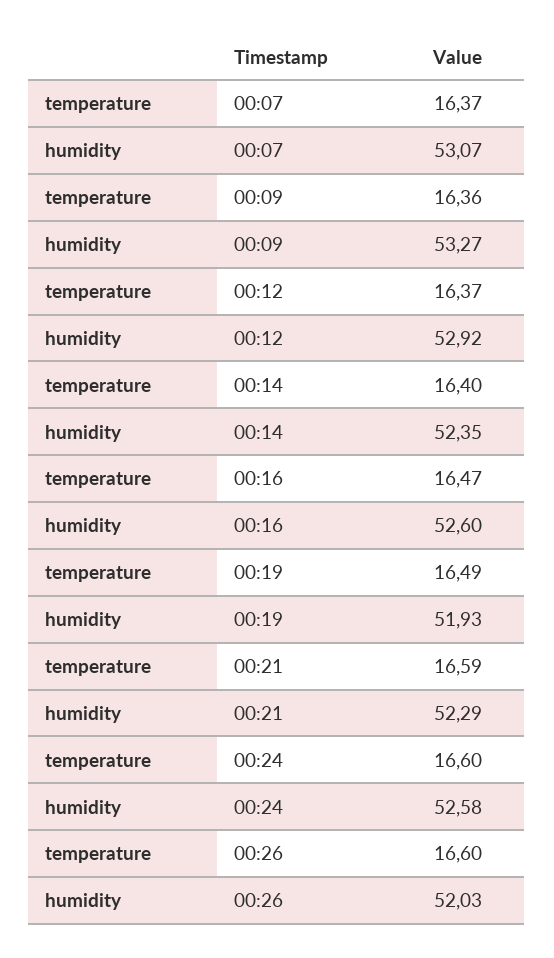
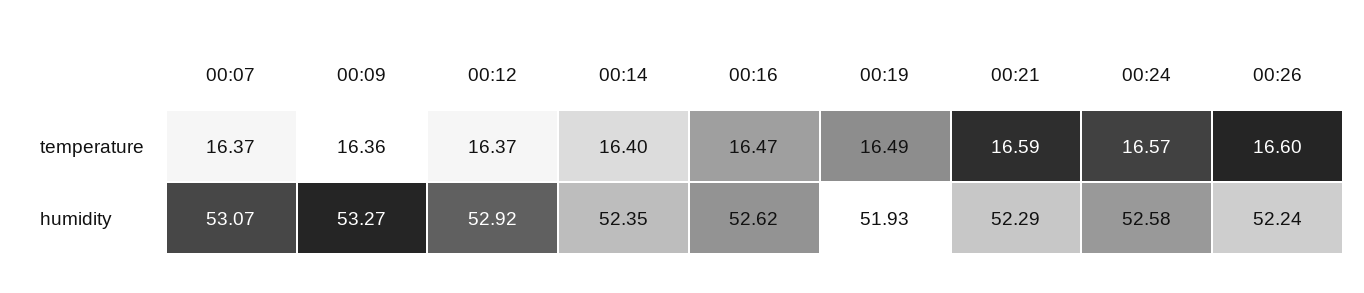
humidity, 00:16: 52.6 -> 52.62
temperature, 00:24: 16.6 -> 16.57
humidity, 00:26: 52.03 -> 52.24

